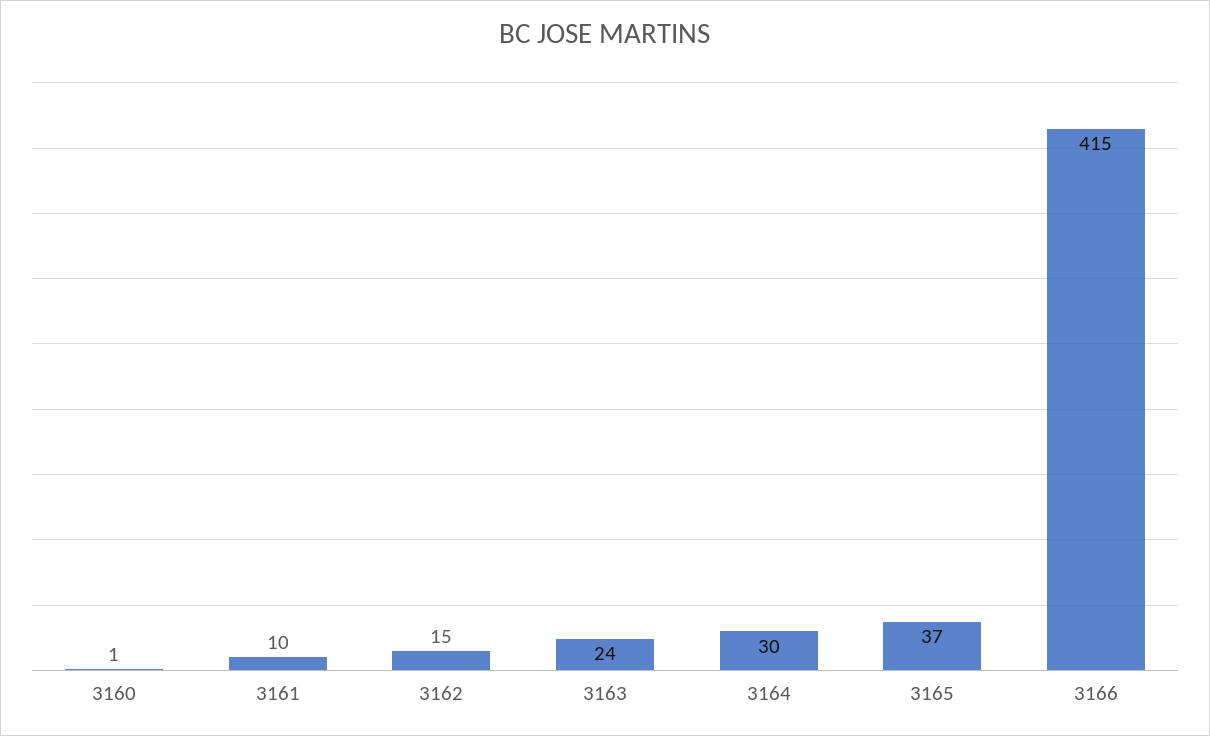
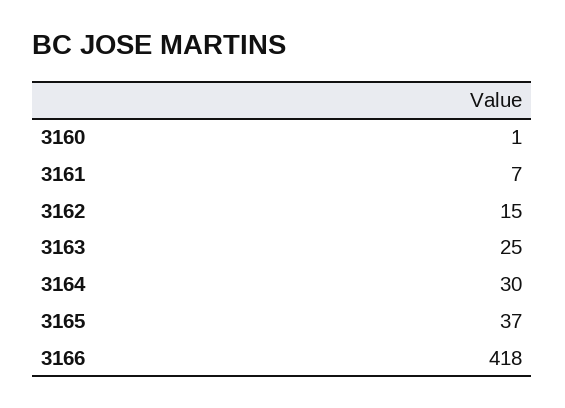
3161: 10 -> 7
3163: 24 -> 25
3166: 415 -> 418

